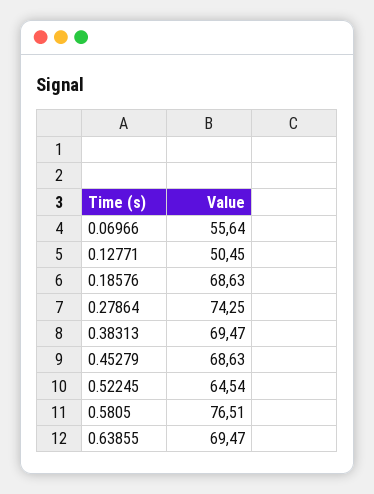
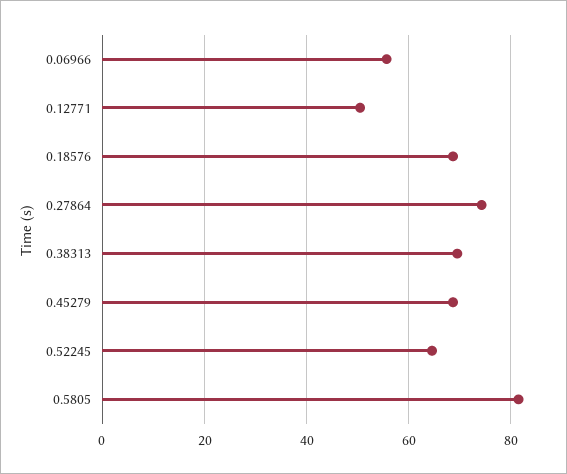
0.5805: 76.51 -> 82
0.63855: 69.47 -> none

